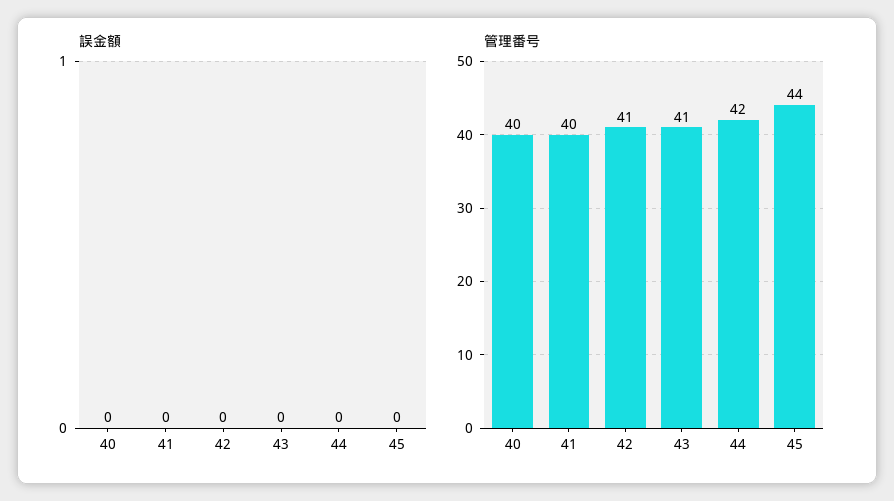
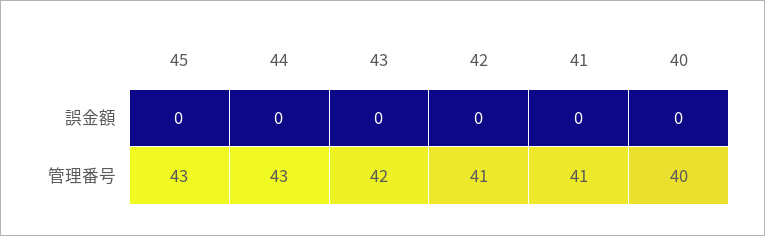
管理番号, 41: 40 -> 41
管理番号, 43: 41 -> 42
管理番号, 44: 42 -> 43
管理番号, 45: 44 -> 43

